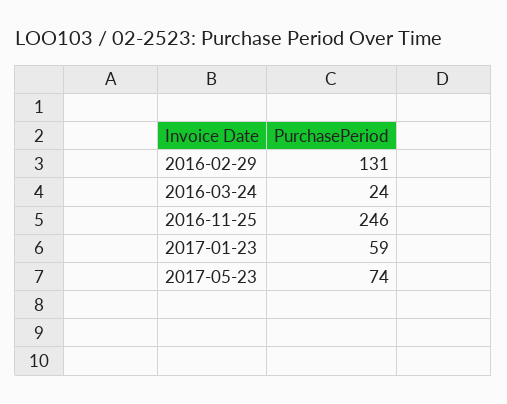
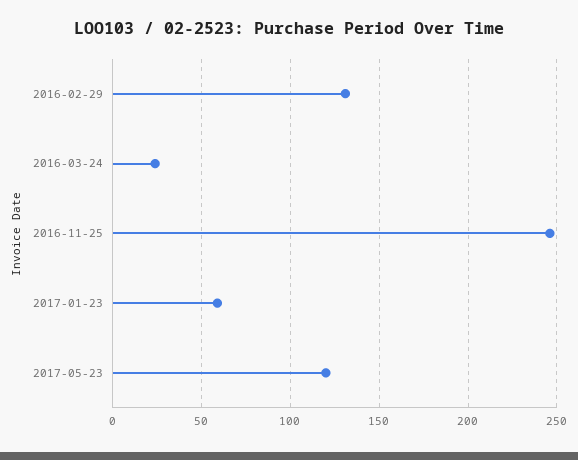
2017-05-23: 74 -> 120

